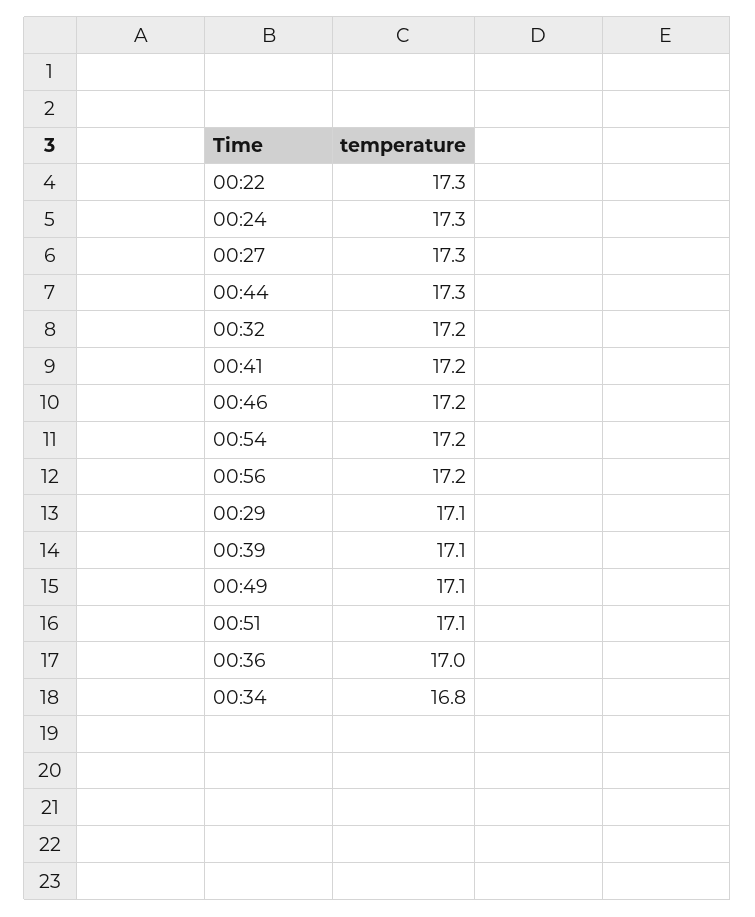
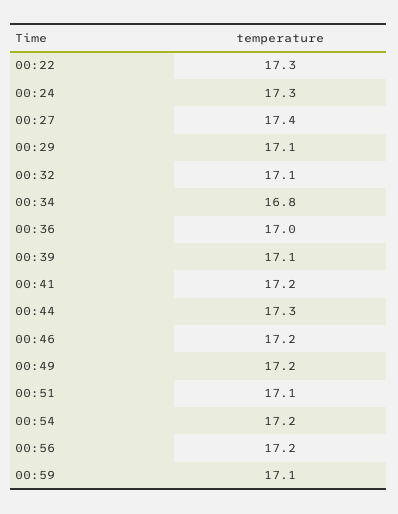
00:27: 17.3 -> 17.4
00:32: 17.2 -> 17.1
00:49: 17.1 -> 17.2
00:59: none -> 17.1

